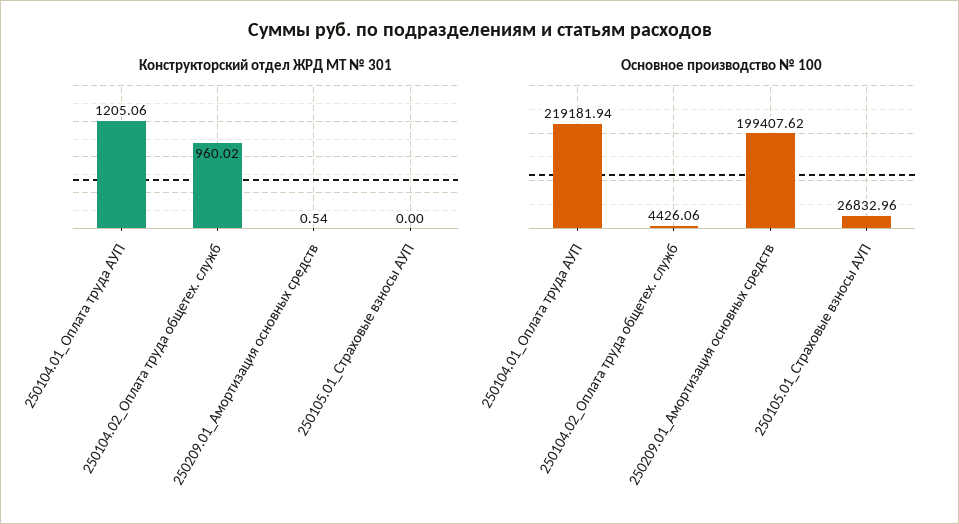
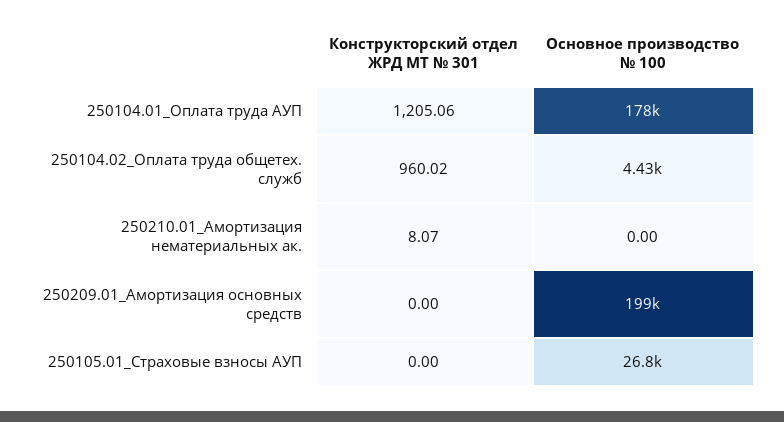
Конструкторский отдел ЖРД МТ № 301, 250209.01_Амортизация основных средств: 0.54 -> 0
Основное производство № 100, 250104.01_Оплата труда АУП: 219181.94 -> 178000
Конструкторский отдел ЖРД МТ № 301, 250210.01_Амортизация нематериальных ак.: none -> 8.07
Основное производство № 100, 250210.01_Амортизация нематериальных ак.: none -> 0

